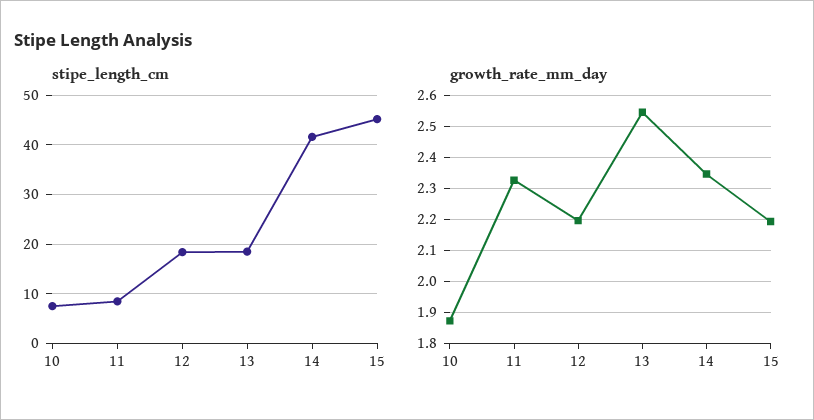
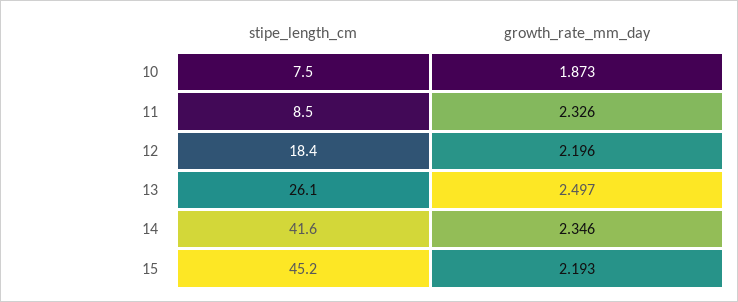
stipe_length_cm, 13: 18 -> 26.1
growth_rate_mm_day, 13: 2.54 -> 2.497

